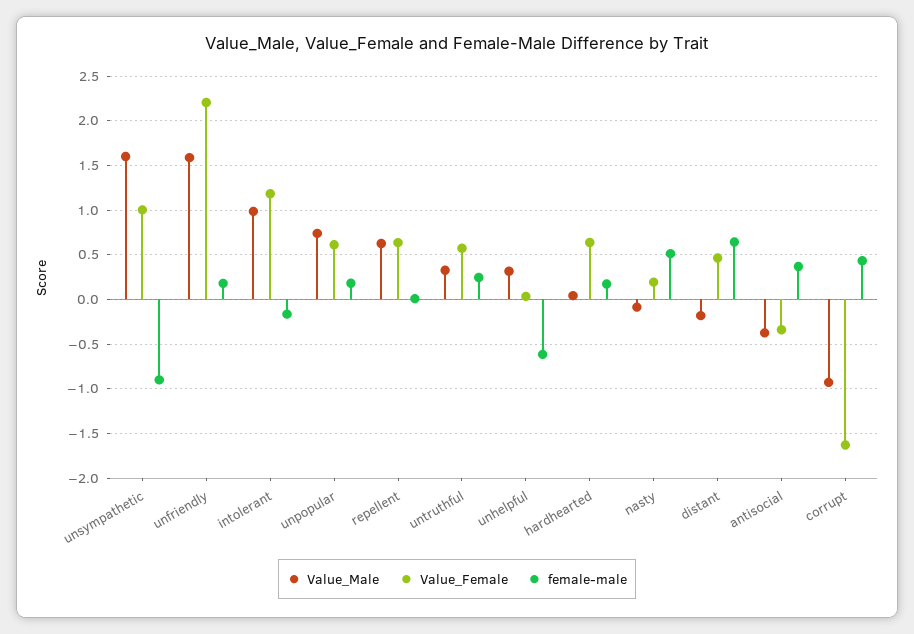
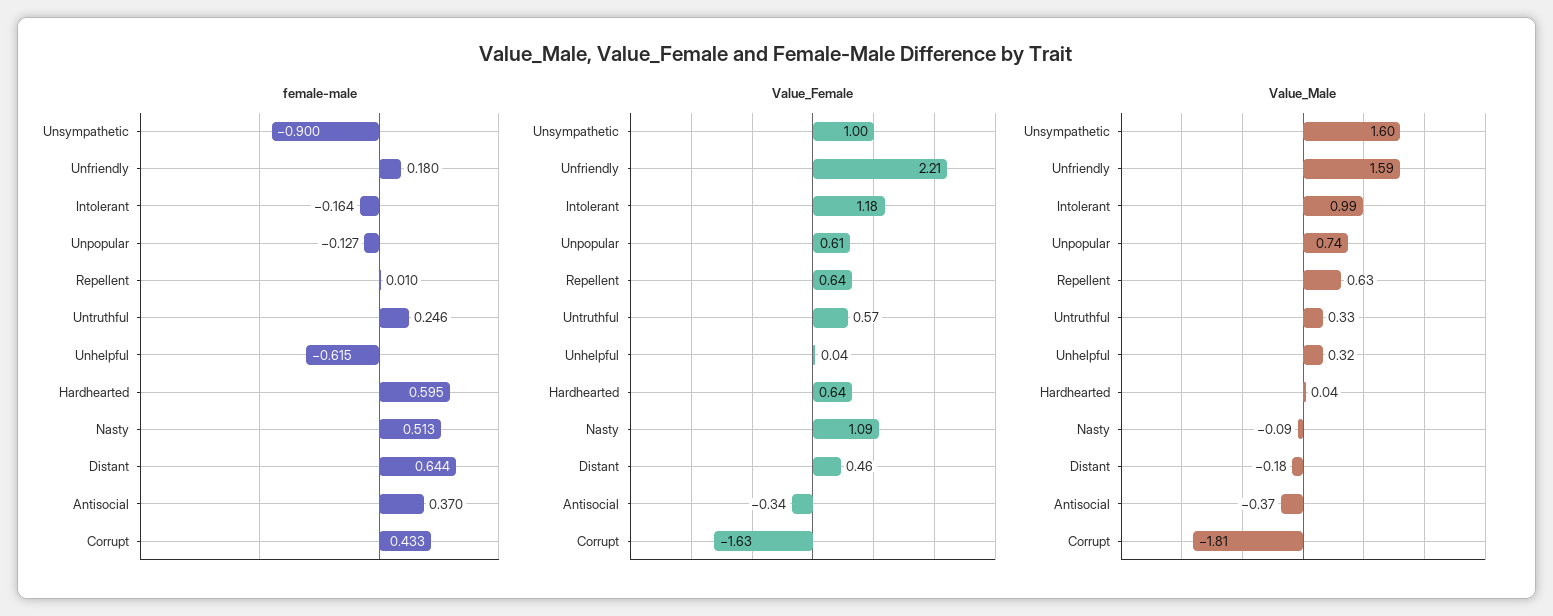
female-male, unpopular: 0.2 -> -0.127
female-male, hardhearted: 0.2 -> 0.595
Value_Female, nasty: 0.2 -> 1.09
Value_Male, corrupt: -0.9 -> -1.81

